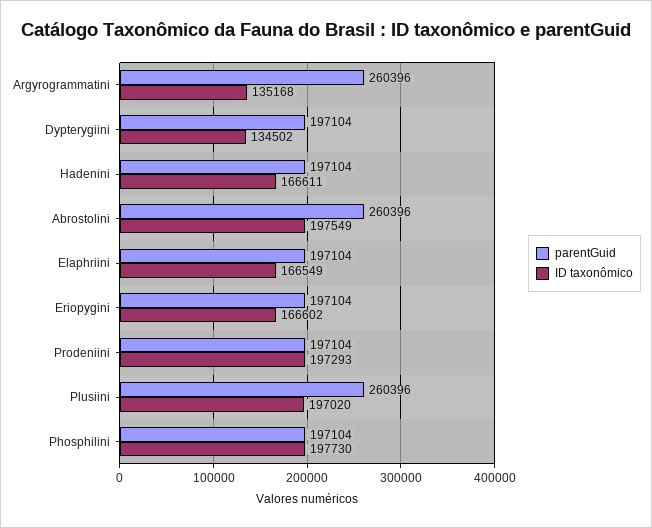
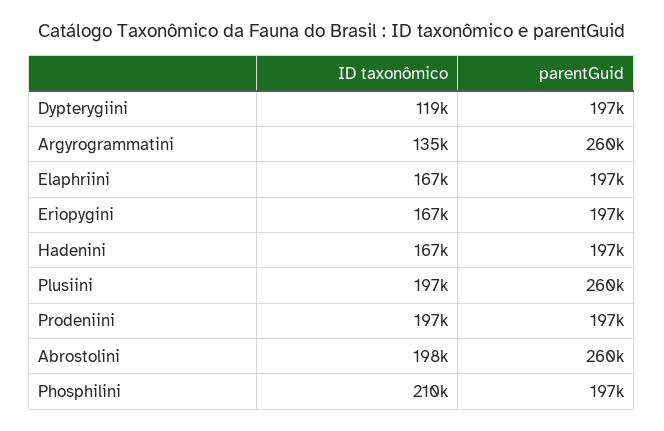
ID taxonômico, Dypterygiini: 134502 -> 119000
ID taxonômico, Phosphilini: 197730 -> 210000

